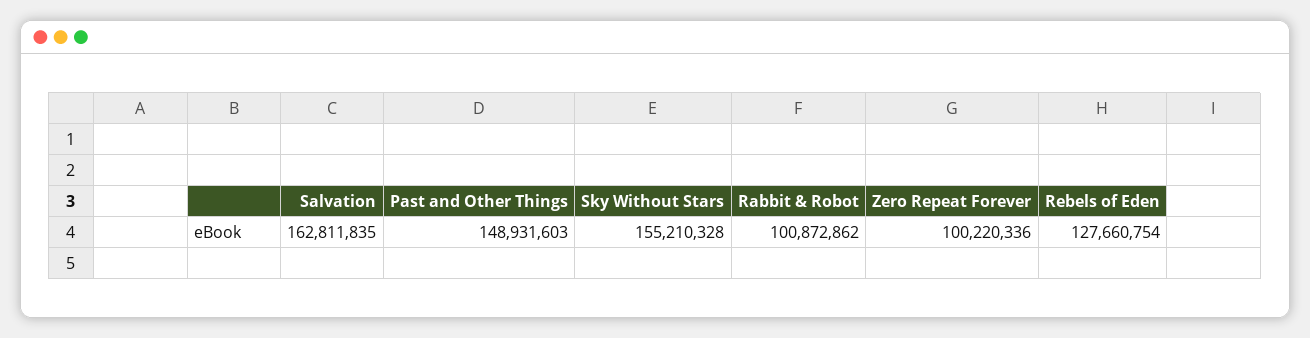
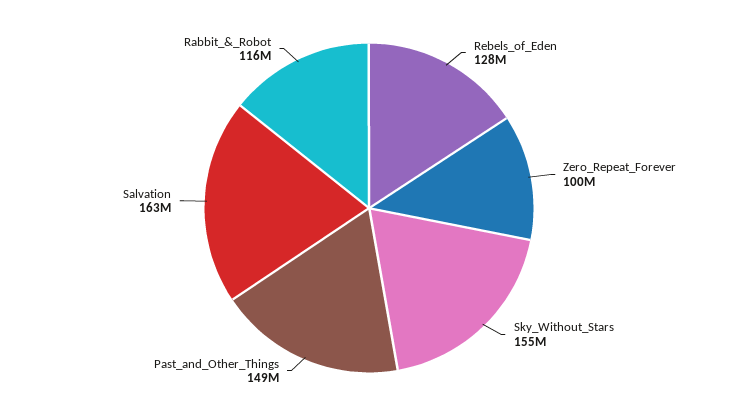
Rabbit & Robot: 100872862 -> 116000000

